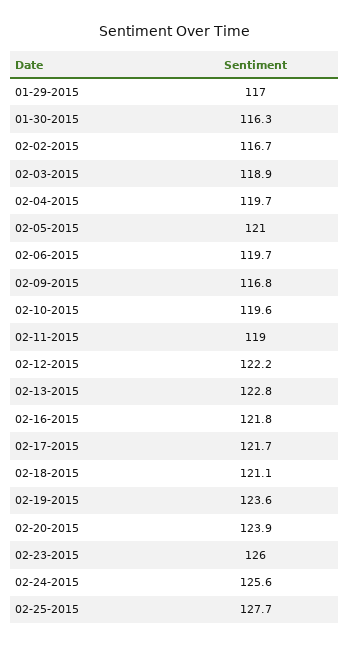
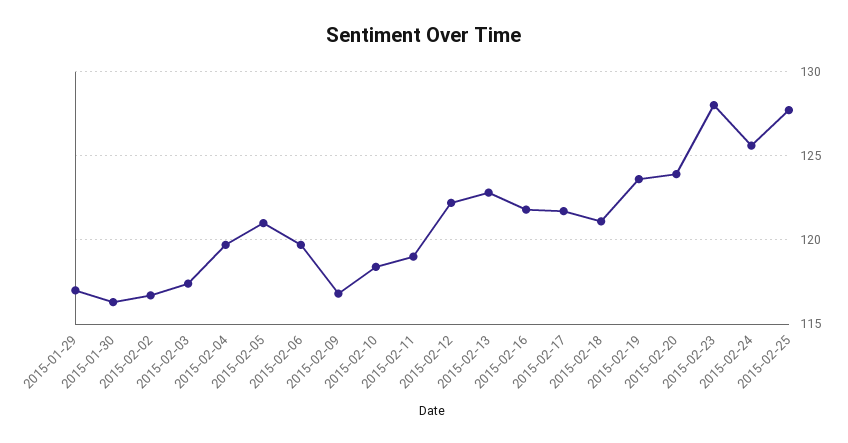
02-03-2015: 118.9 -> 117.5
02-10-2015: 119.6 -> 118.5
02-23-2015: 126 -> 128

